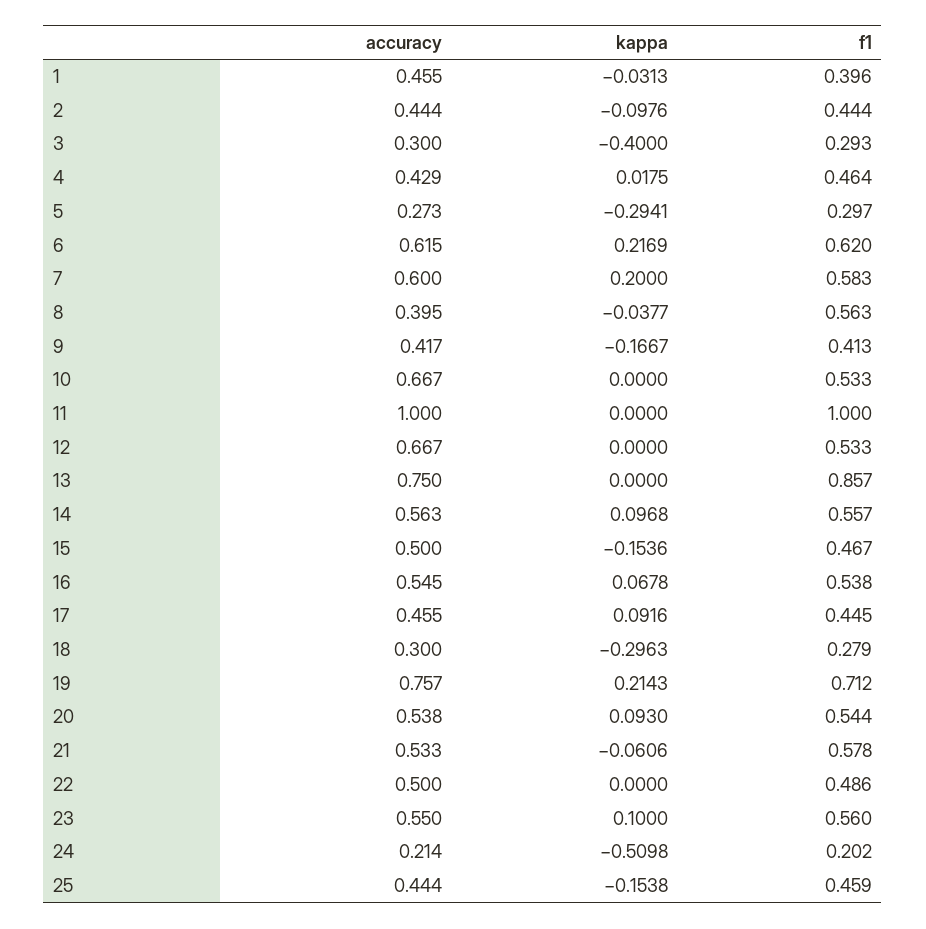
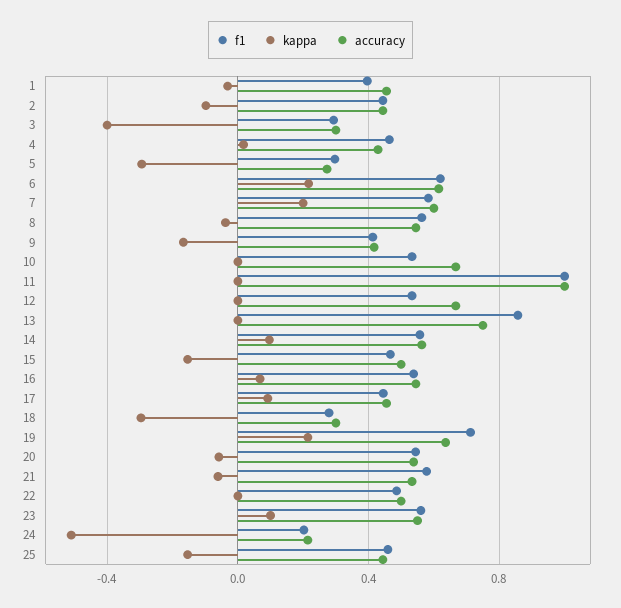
accuracy, 8: 0.395 -> 0.55
accuracy, 19: 0.757 -> 0.65
kappa, 20: 0.093 -> -0.05

